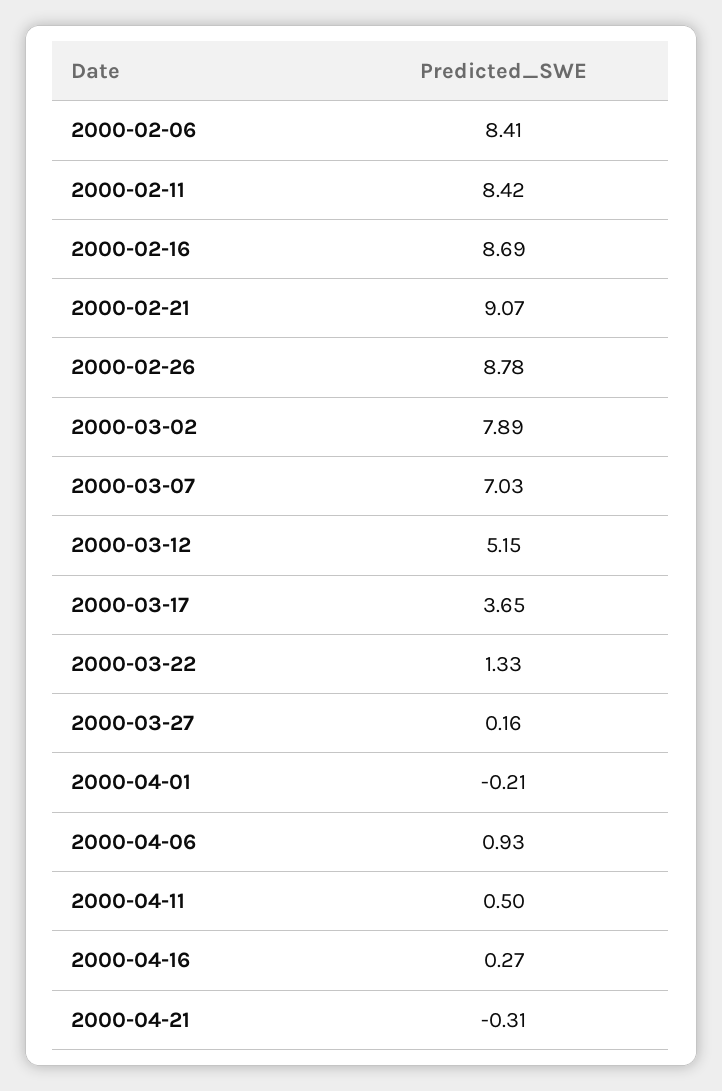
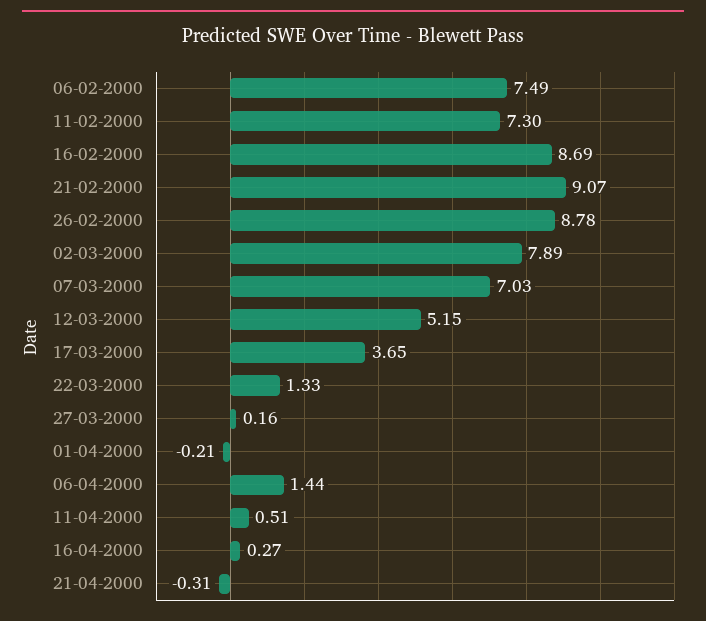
2000-02-06: 8.41 -> 7.49
2000-02-11: 8.42 -> 7.3
2000-04-06: 0.93 -> 1.44
2000-04-11: 0.5 -> 0.51

